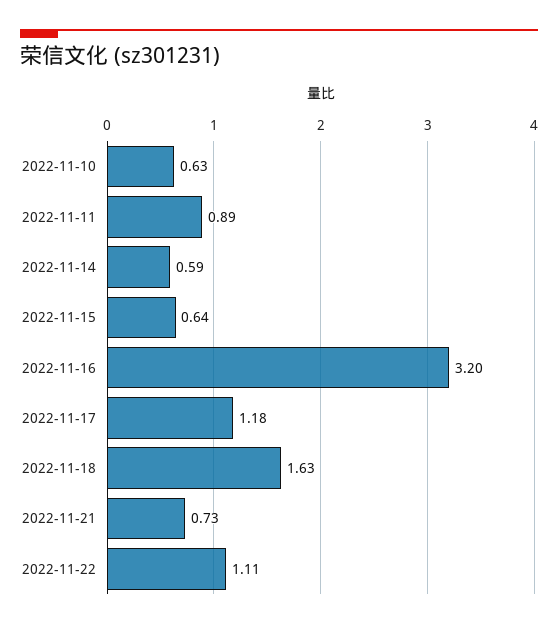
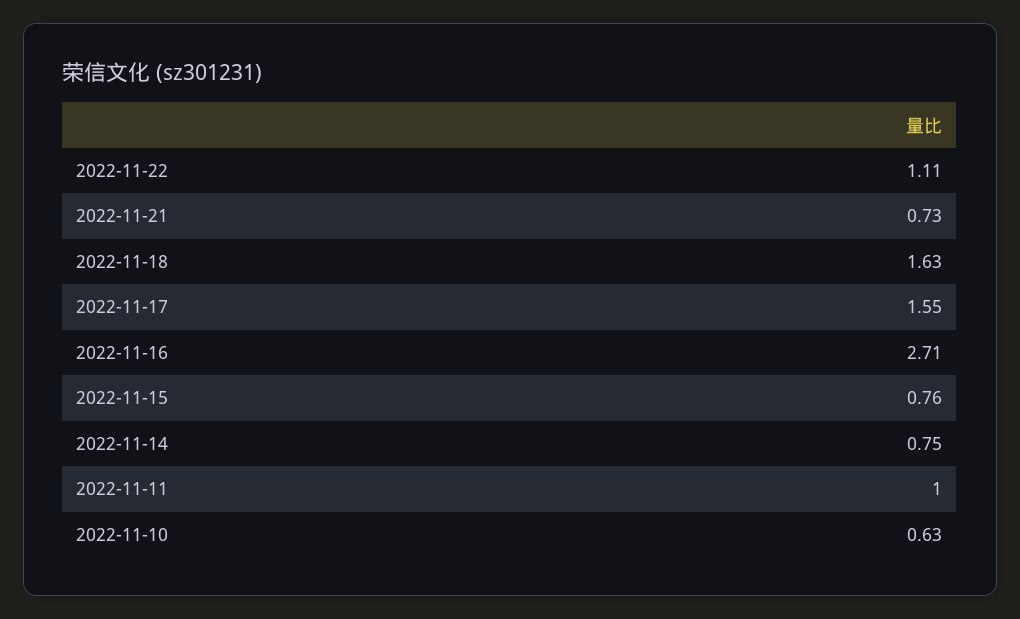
2022-11-11: 0.89 -> 1
2022-11-14: 0.59 -> 0.75
2022-11-15: 0.64 -> 0.76
2022-11-16: 3.2 -> 2.71
2022-11-17: 1.18 -> 1.55

